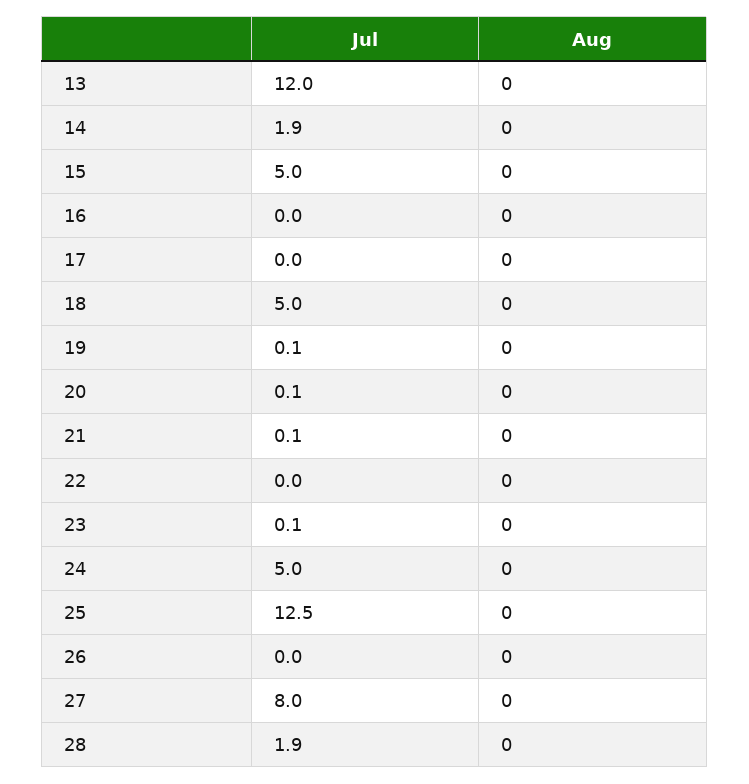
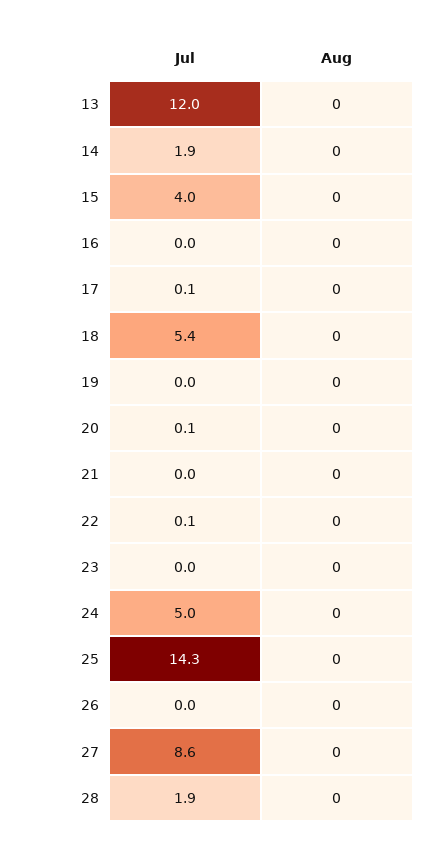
Jul, 15: 5 -> 4
Jul, 17: 0 -> 0.1
Jul, 18: 5 -> 5.4
Jul, 19: 0.1 -> 0
Jul, 21: 0.1 -> 0
Jul, 22: 0 -> 0.1
Jul, 23: 0.1 -> 0
Jul, 25: 12.5 -> 14.3
Jul, 27: 8 -> 8.6

